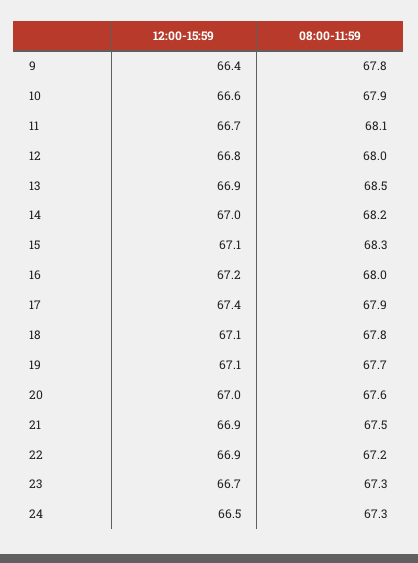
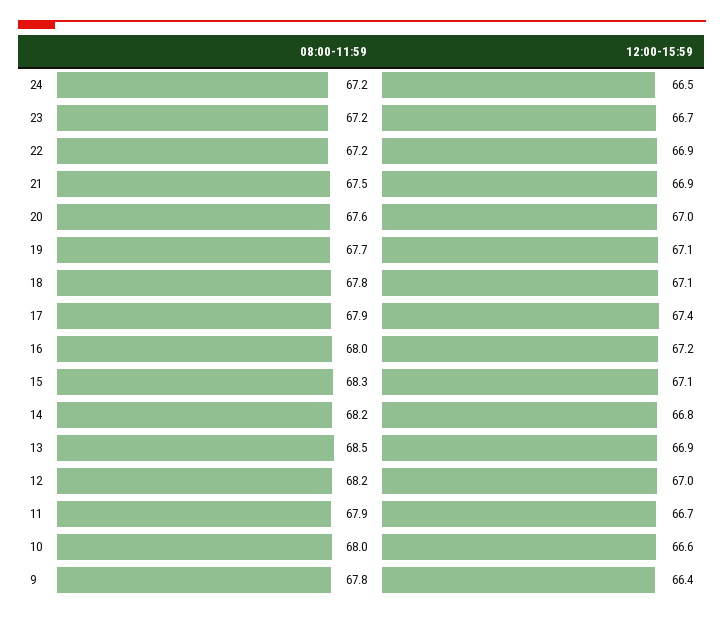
08:00-11:59, 10: 67.9 -> 68
08:00-11:59, 11: 68.1 -> 67.9
12:00-15:59, 12: 66.8 -> 67
08:00-11:59, 12: 68 -> 68.2
12:00-15:59, 14: 67 -> 66.8
08:00-11:59, 23: 67.3 -> 67.2
08:00-11:59, 24: 67.3 -> 67.2

